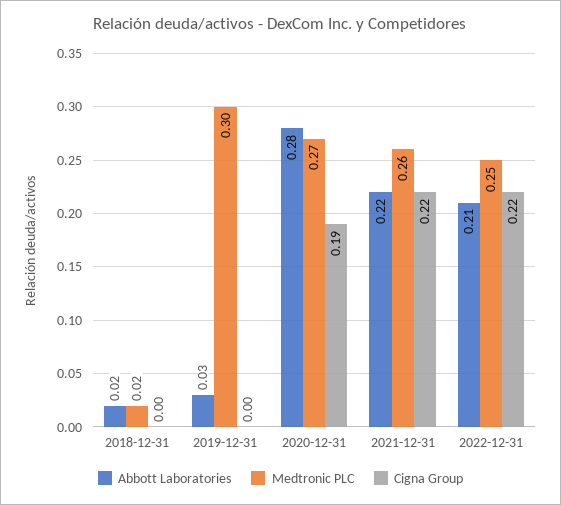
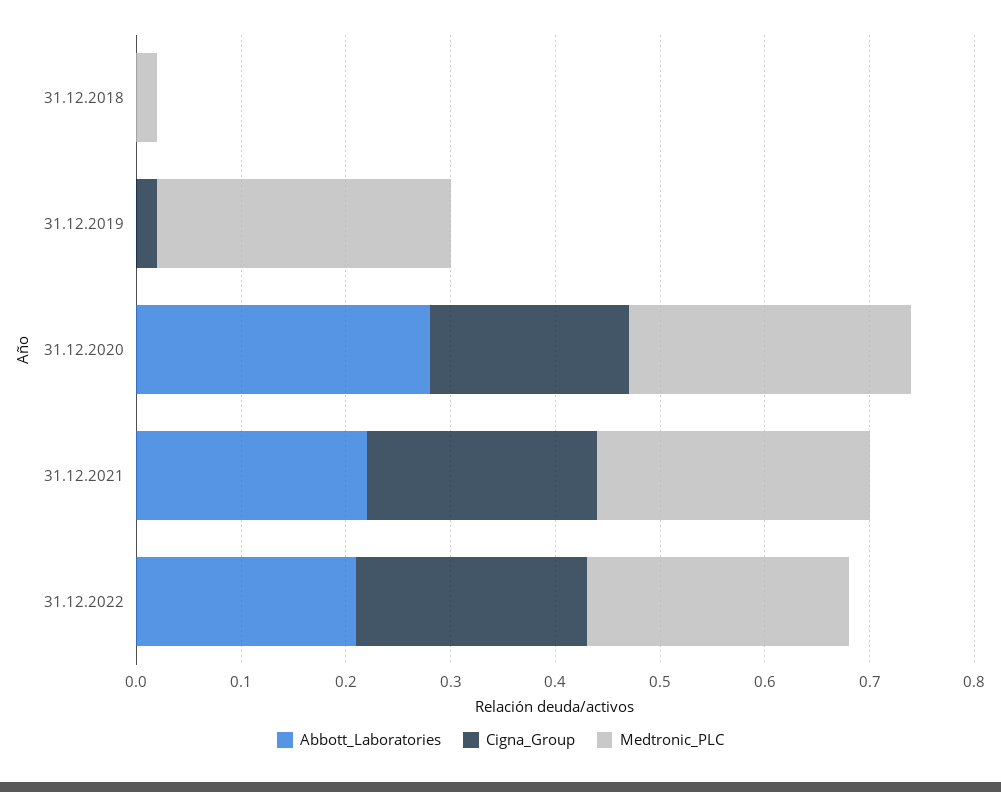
Abbott Laboratories, 2018-12-31: 0.02 -> 0
Abbott Laboratories, 2019-12-31: 0.03 -> 0
Medtronic PLC, 2019-12-31: 0.3 -> 0.28
Cigna Group, 2019-12-31: 0 -> 0.02

